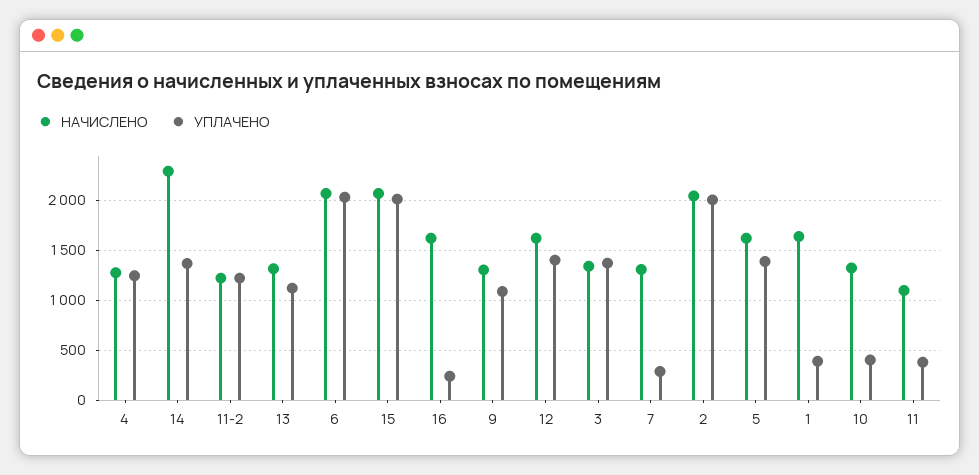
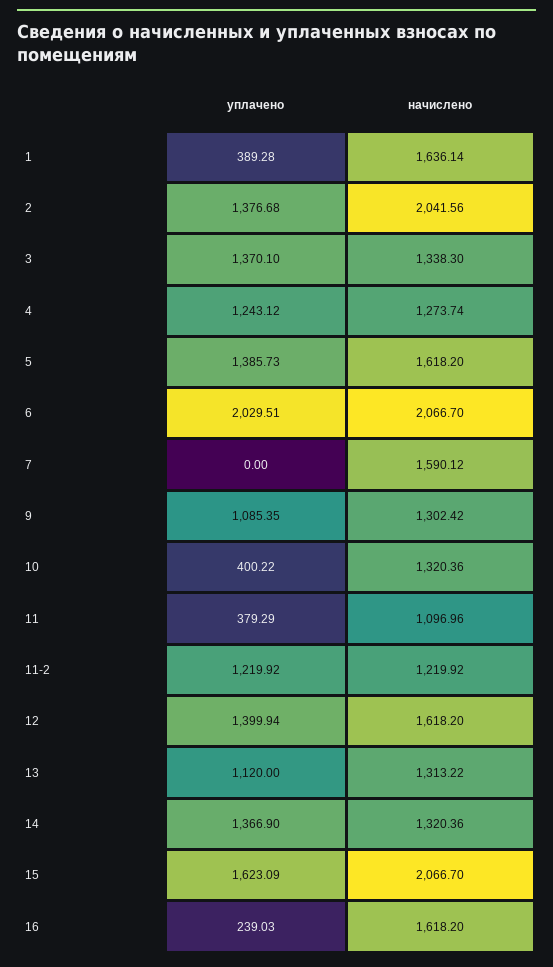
НАЧИСЛЕНО, 14: 2300 -> 1320.36
УПЛАЧЕНО, 15: 2000 -> 1623.09
НАЧИСЛЕНО, 7: 1300 -> 1590.12
УПЛАЧЕНО, 7: 300 -> 0
УПЛАЧЕНО, 2: 2000 -> 1376.68

